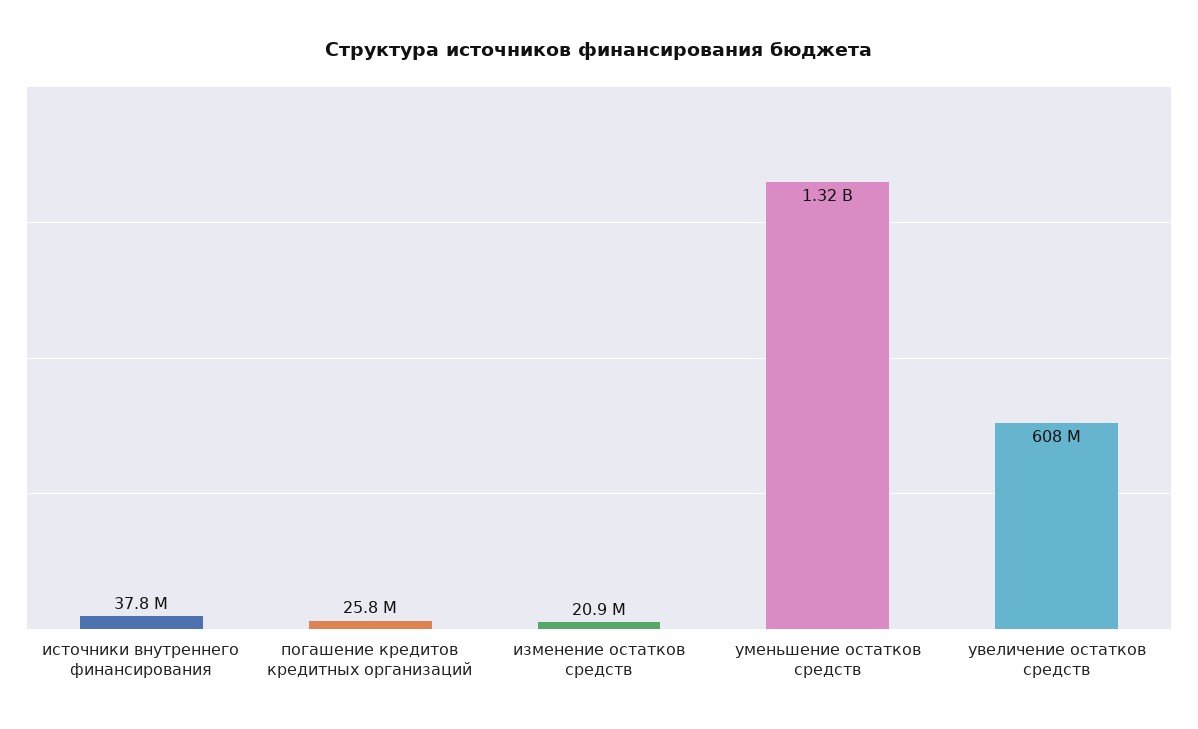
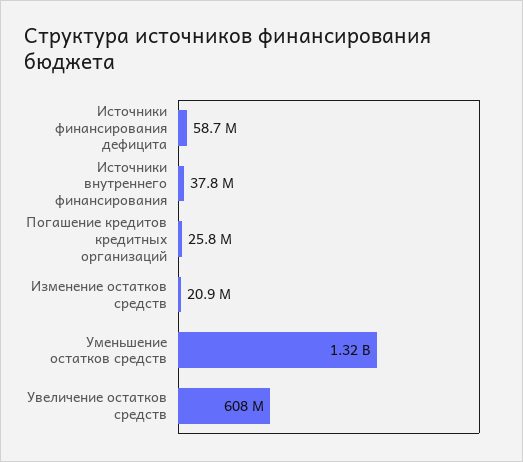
Источники финансирования дефицита: none -> 58700000

